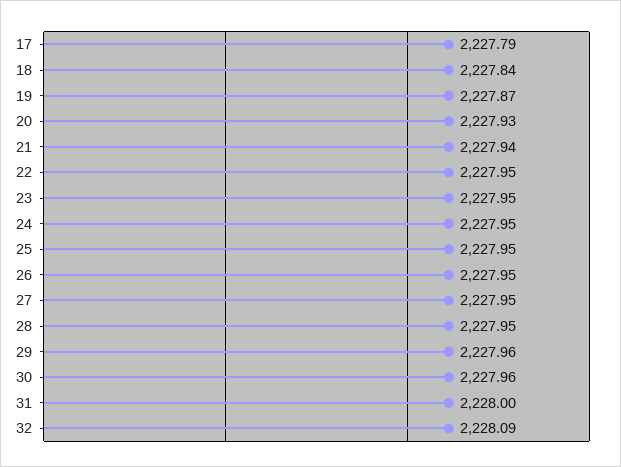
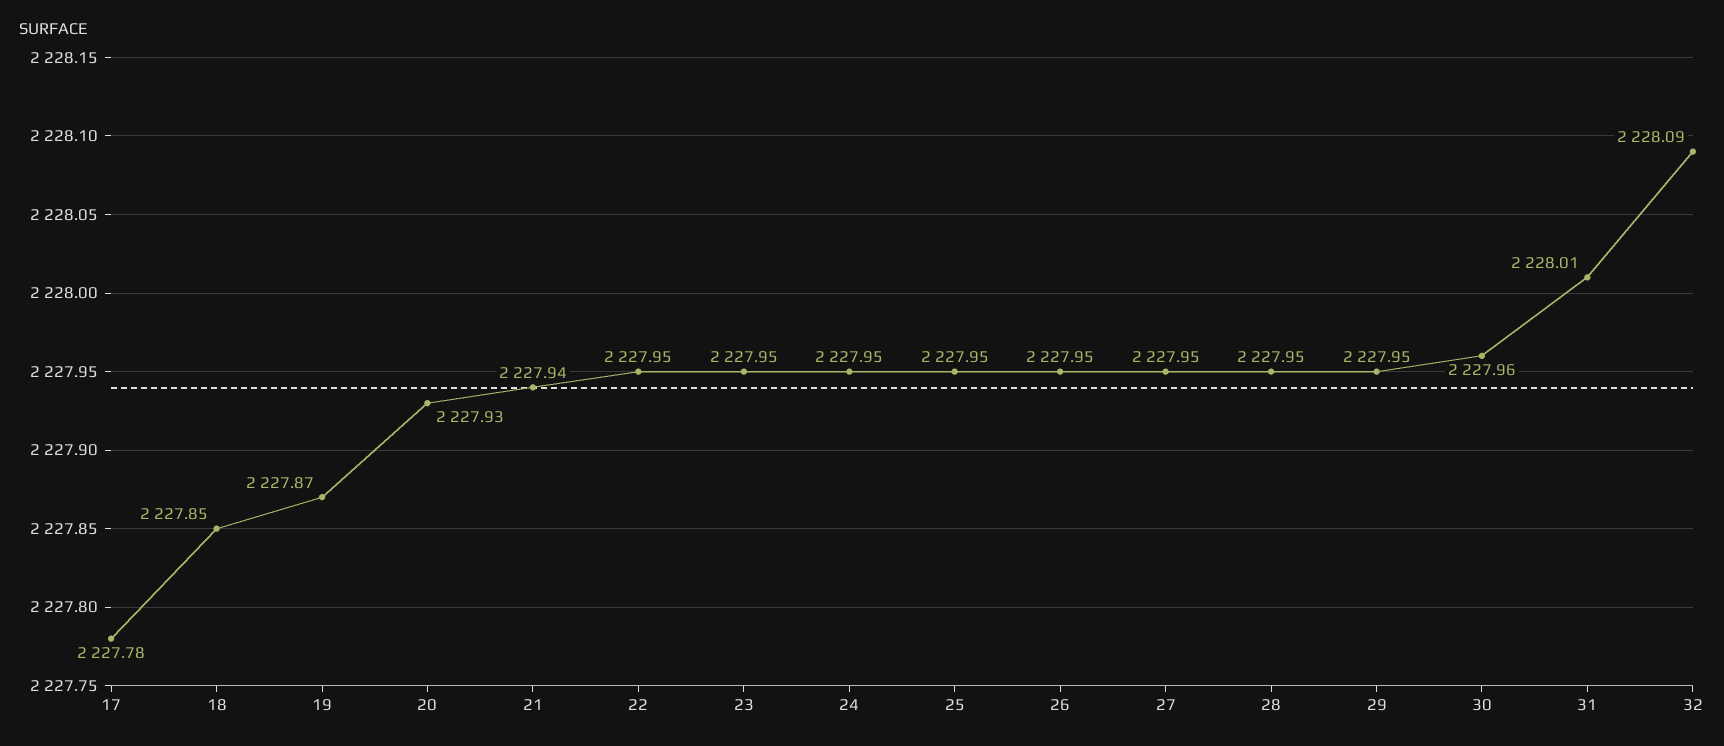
17: 2227.79 -> 2227.78
18: 2227.84 -> 2227.85
29: 2227.96 -> 2227.95
31: 2228 -> 2228.01

